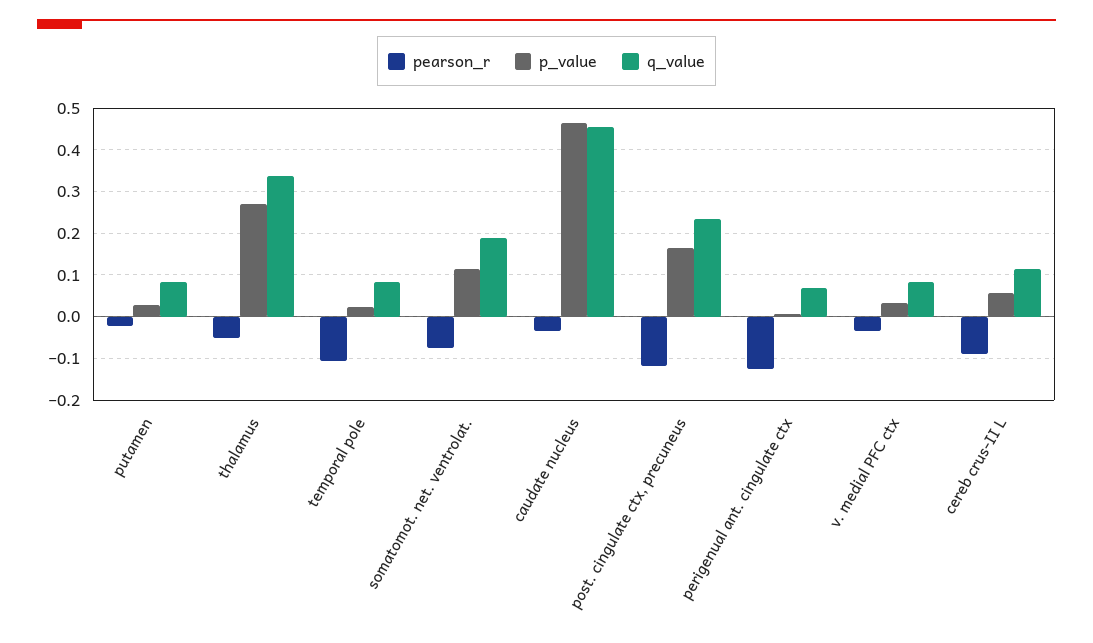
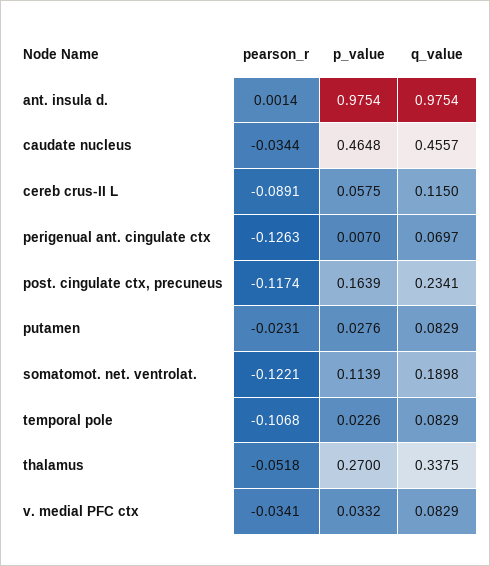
pearson_r, somatomot. net. ventrolat.: -0.08 -> -0.1221
pearson_r, ant. insula d.: none -> 0.0014
p_value, ant. insula d.: none -> 0.9754
q_value, ant. insula d.: none -> 0.9754

